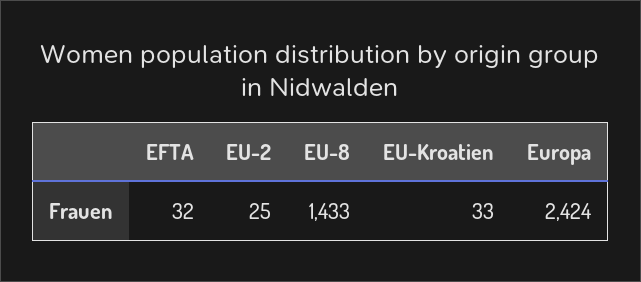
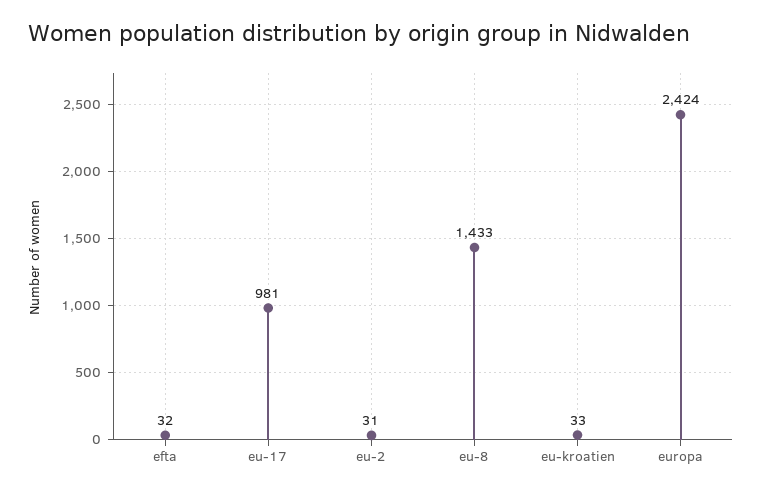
EU-2: 25 -> 31
eu-17: none -> 981

